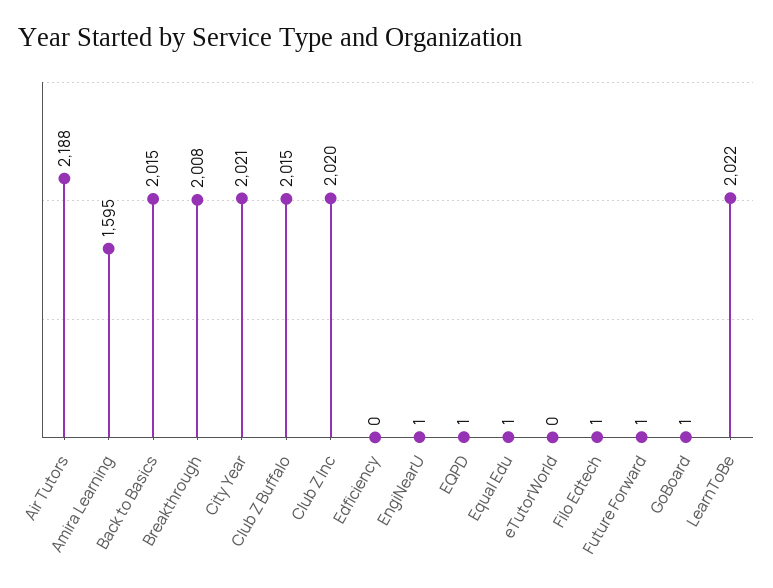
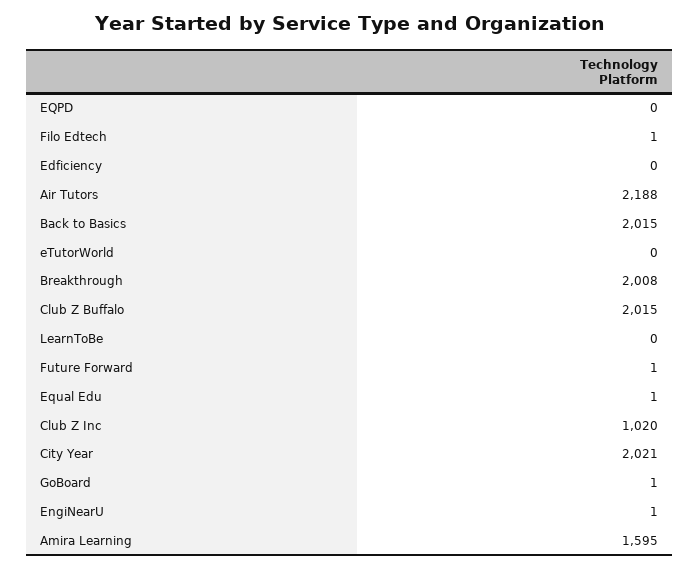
Club Z Inc: 2020 -> 1020
EQPD: 1 -> 0
LearnToBe: 2022 -> 0

